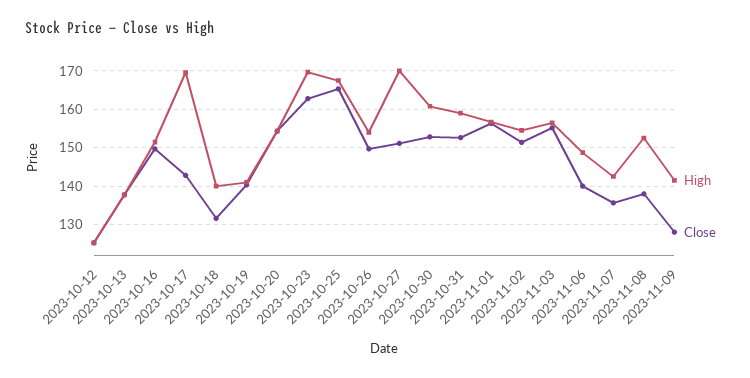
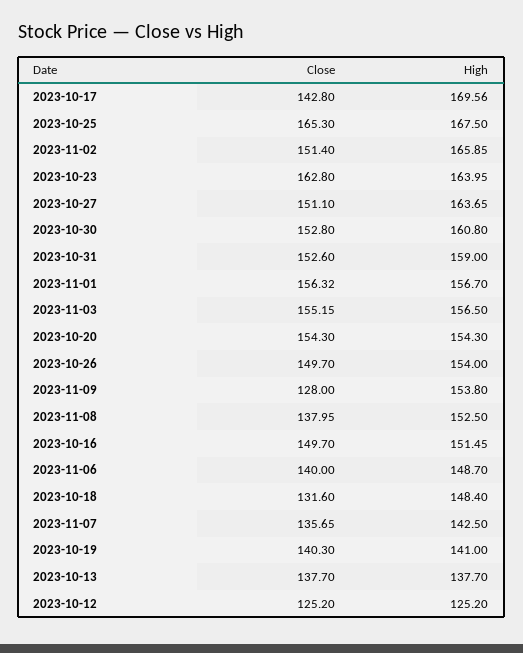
High, 2023-10-18: 140 -> 148.4
High, 2023-10-23: 170 -> 163.95
High, 2023-10-27: 170 -> 163.65
High, 2023-11-02: 154 -> 165.85
High, 2023-11-09: 142 -> 153.8

